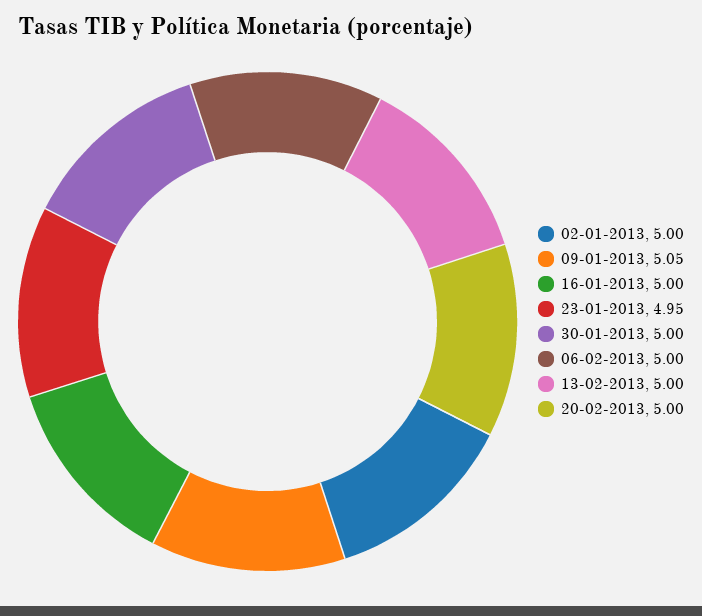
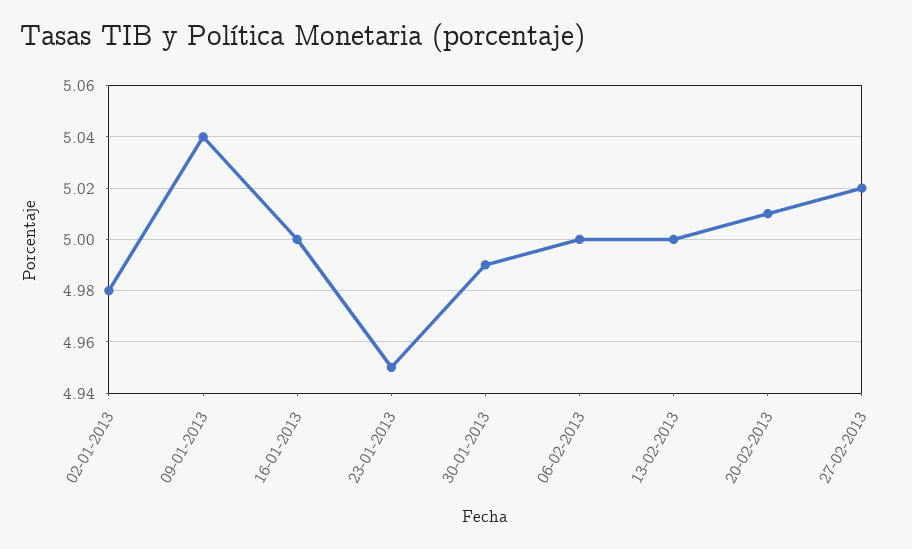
02-01-2013: 5 -> 4.98
09-01-2013: 5.05 -> 5.04
30-01-2013: 5 -> 4.99
20-02-2013: 5 -> 5.01
27-02-2013: none -> 5.02

